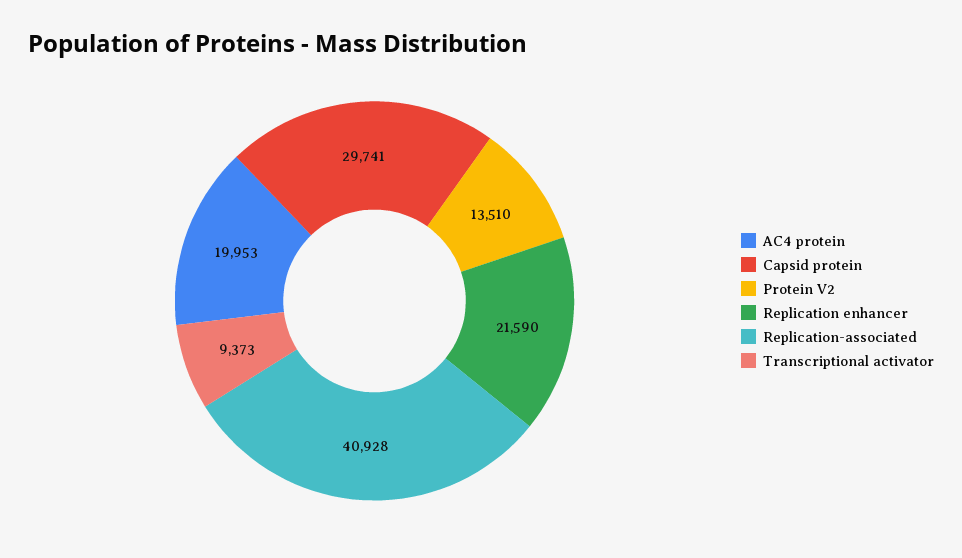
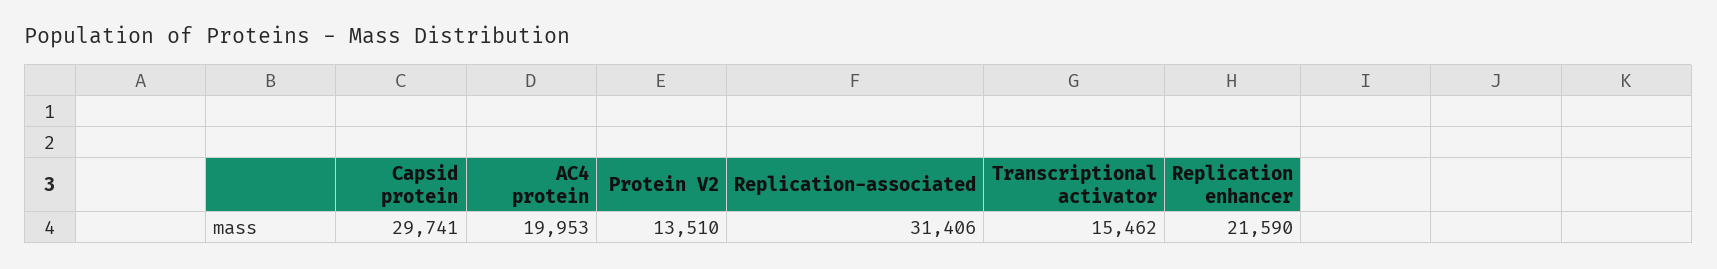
Replication-associated: 40928 -> 31406
Transcriptional activator: 9373 -> 15462

